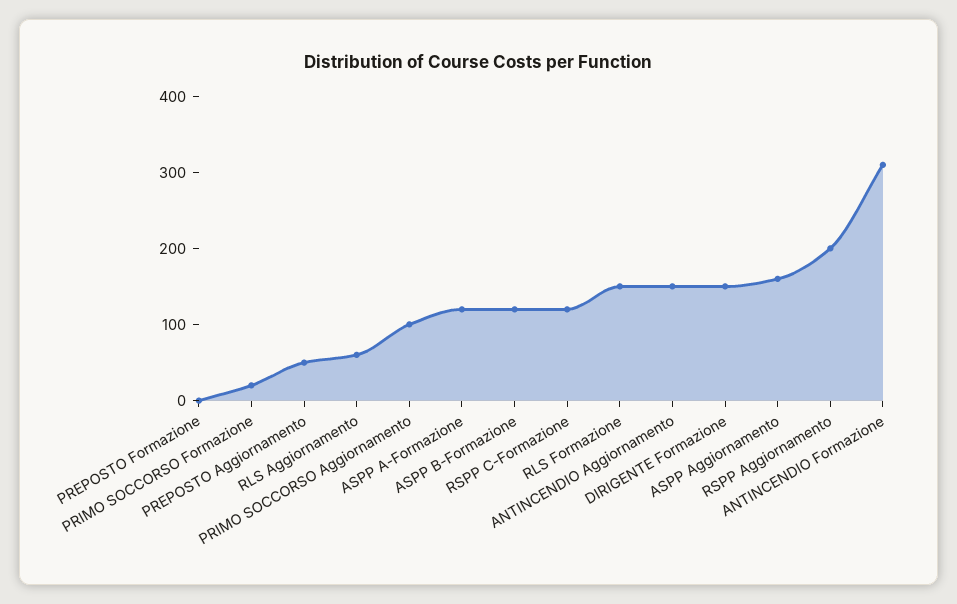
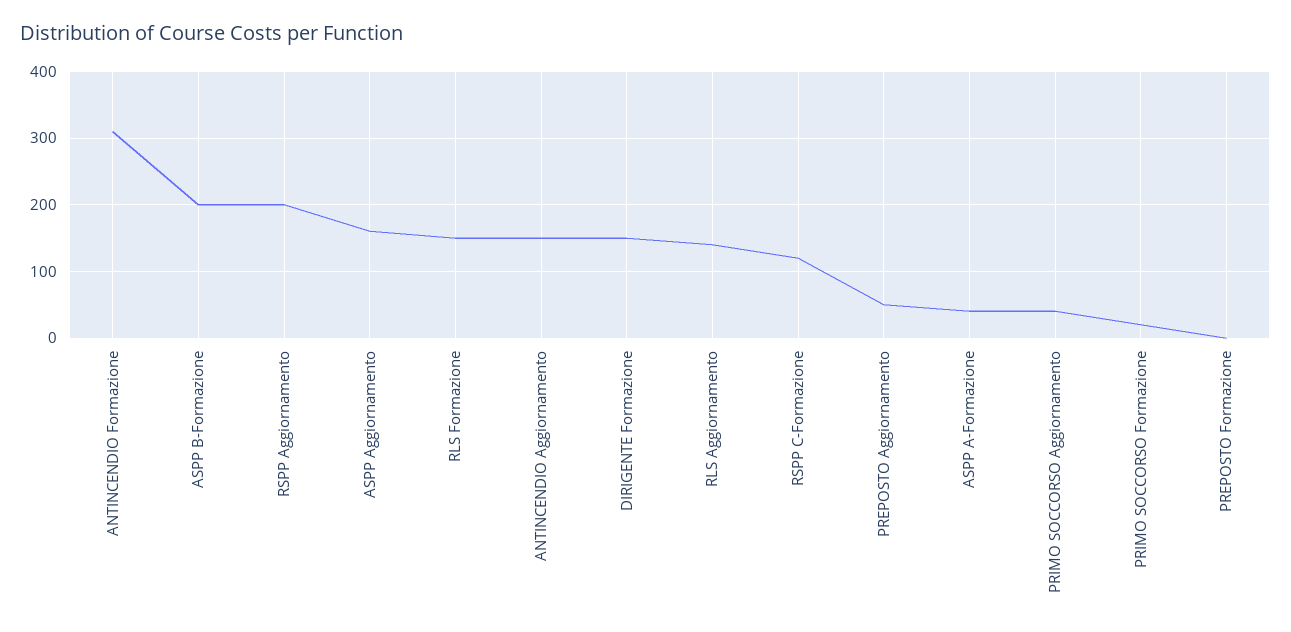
RLS Aggiornamento: 60 -> 140
PRIMO SOCCORSO Aggiornamento: 100 -> 40
ASPP A-Formazione: 120 -> 40
ASPP B-Formazione: 120 -> 200

